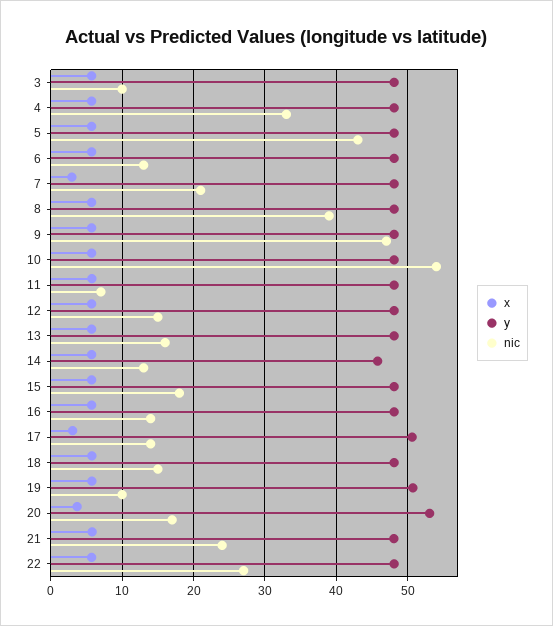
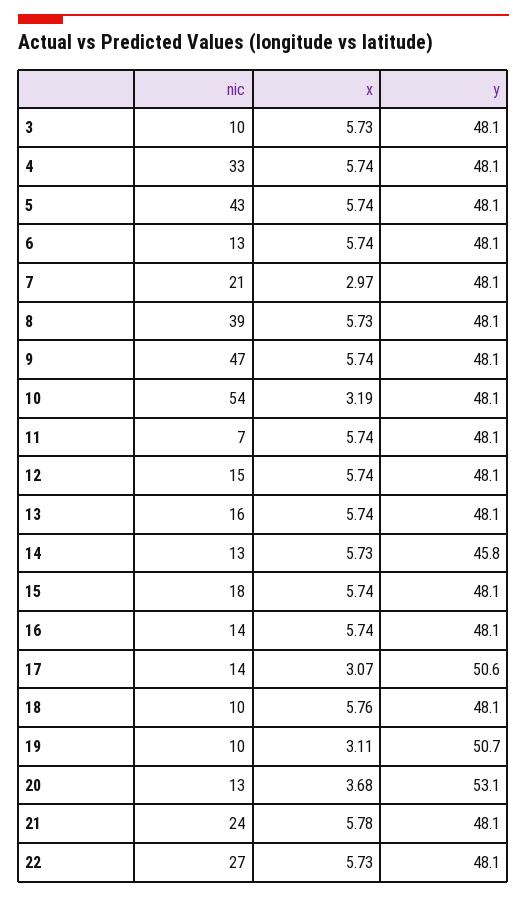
x, 10: 6 -> 3.19
nic, 18: 15 -> 10
x, 19: 6 -> 3.11
nic, 20: 17 -> 13

